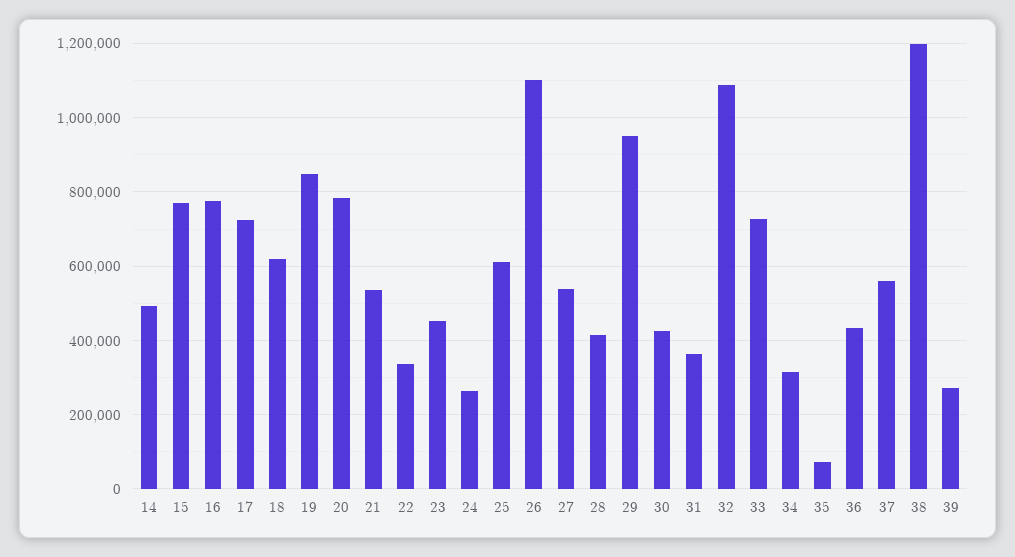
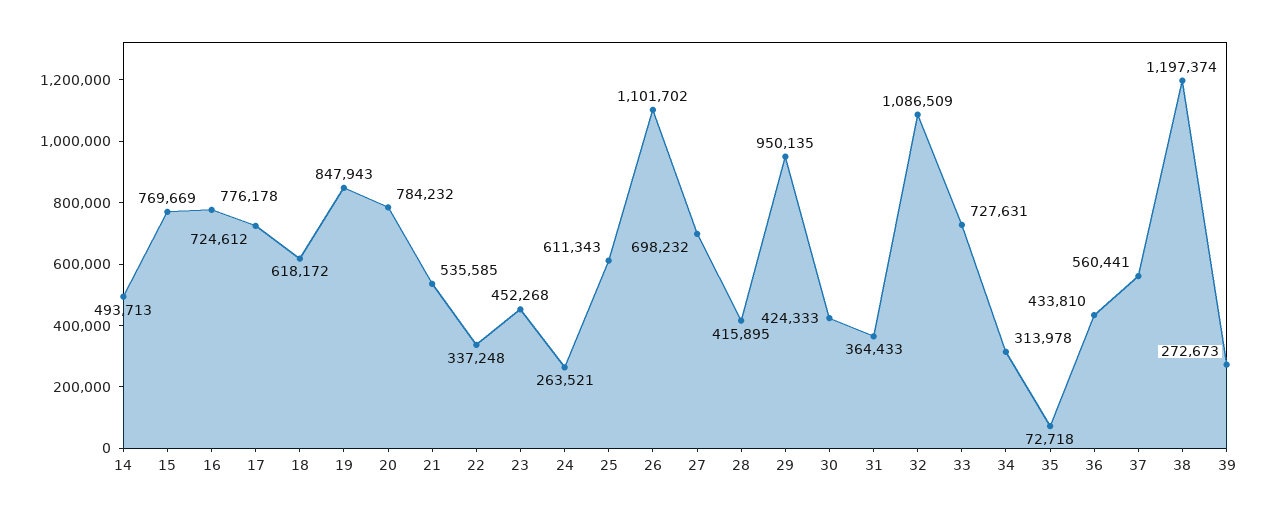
27: 540000 -> 698232

